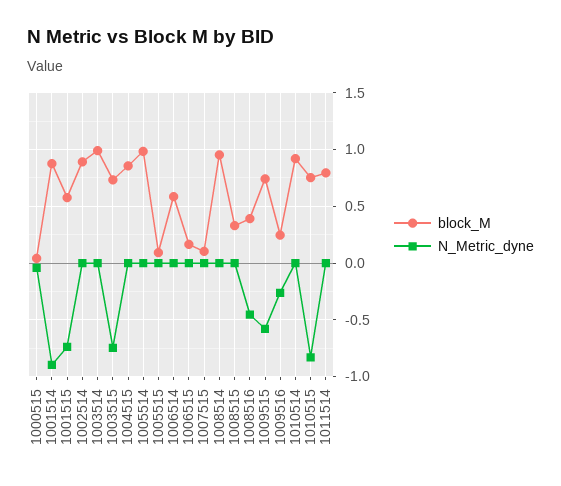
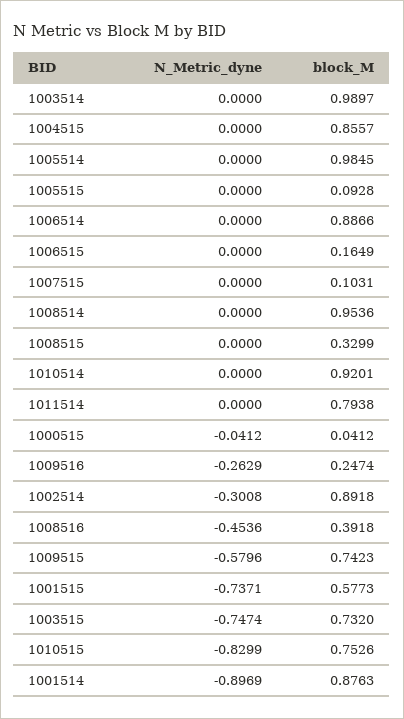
N_Metric_dyne, 1002514: 0 -> -0.3008
block_M, 1006514: 0.6 -> 0.8866

